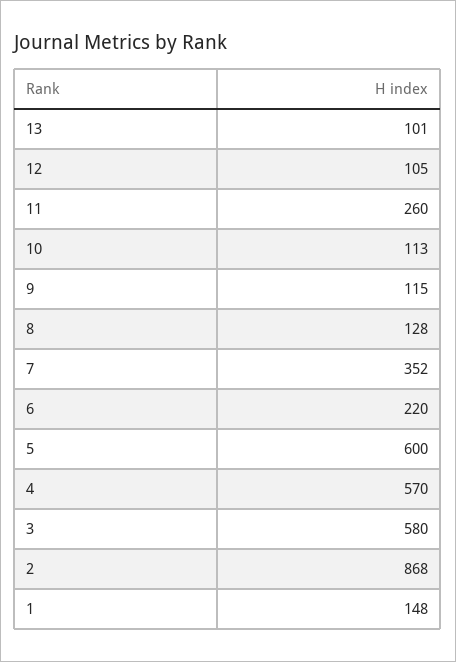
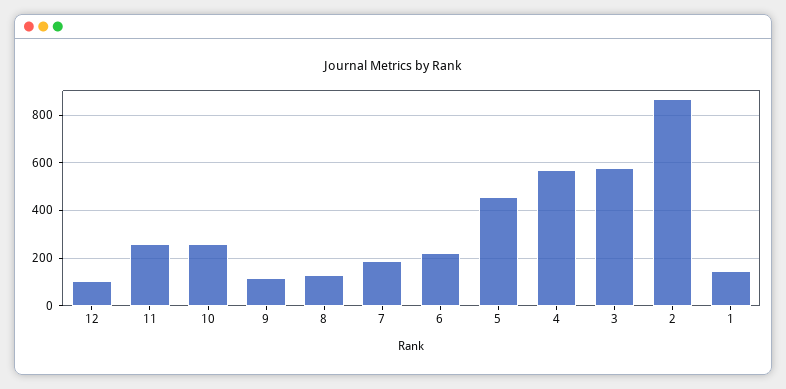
13: 101 -> none
10: 113 -> 250
7: 352 -> 200
5: 600 -> 450

